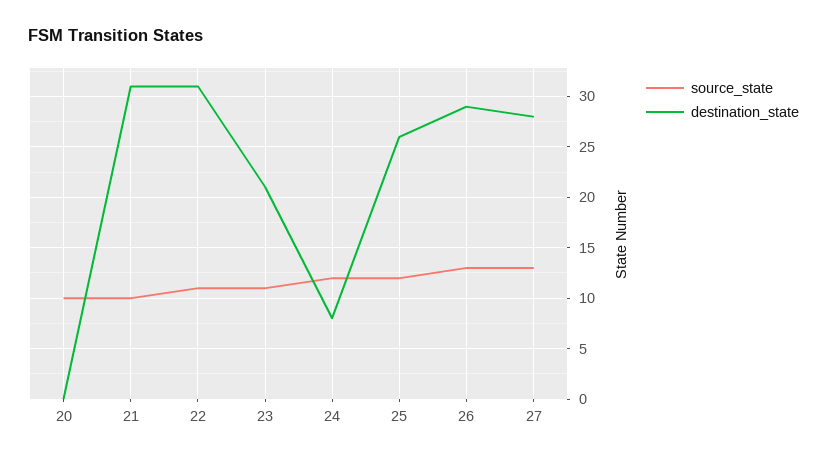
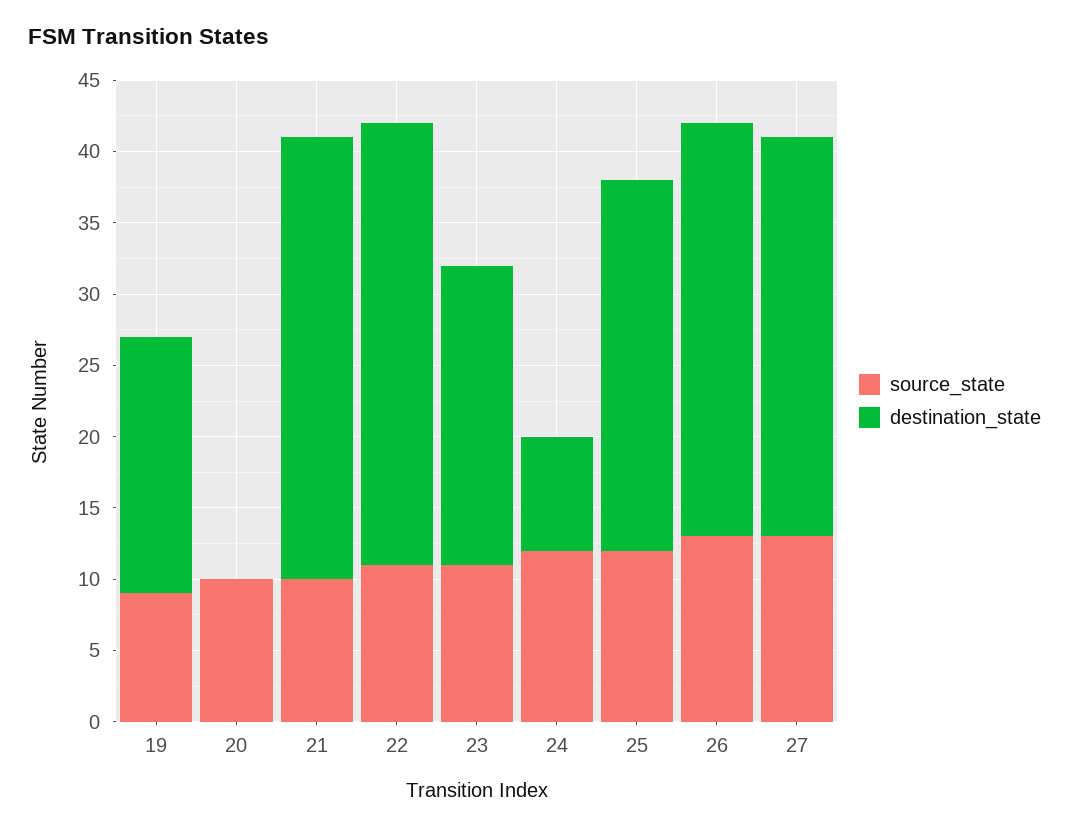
source_state, 19: none -> 9
destination_state, 19: none -> 18

